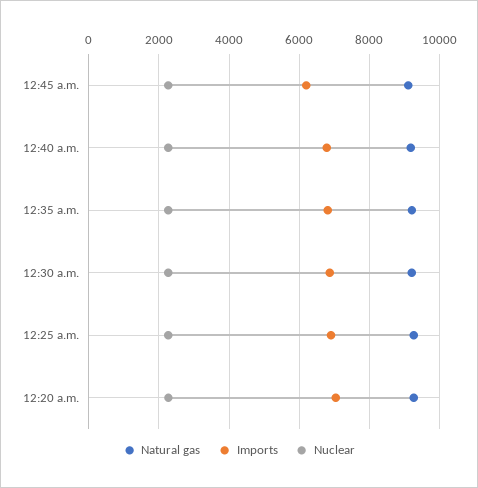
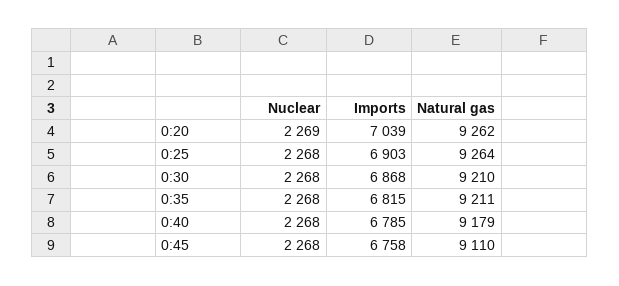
Imports, 12:45 a.m.: 6200 -> 6758

